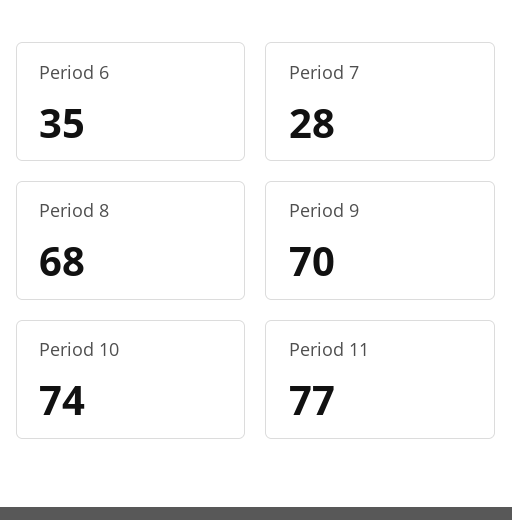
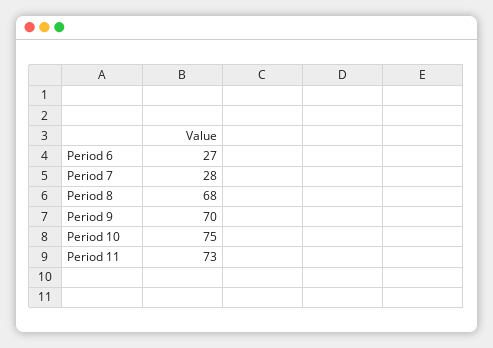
Period 6: 35 -> 27
Period 10: 74 -> 75
Period 11: 77 -> 73

